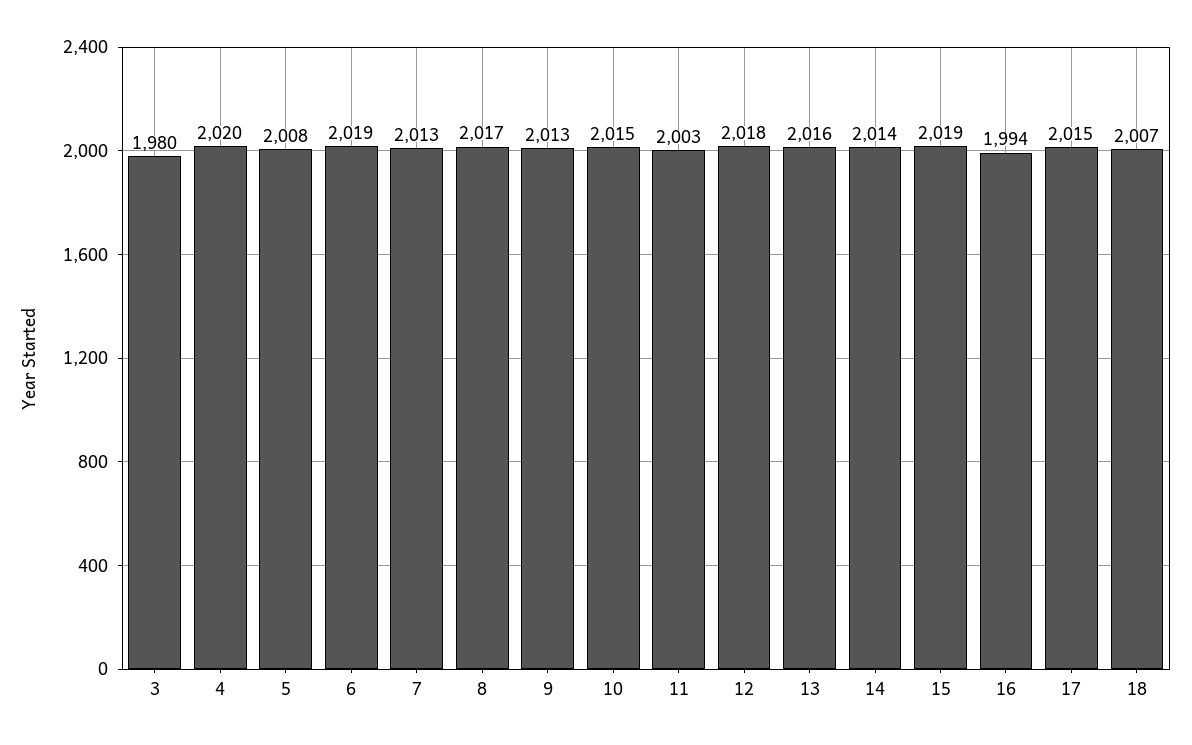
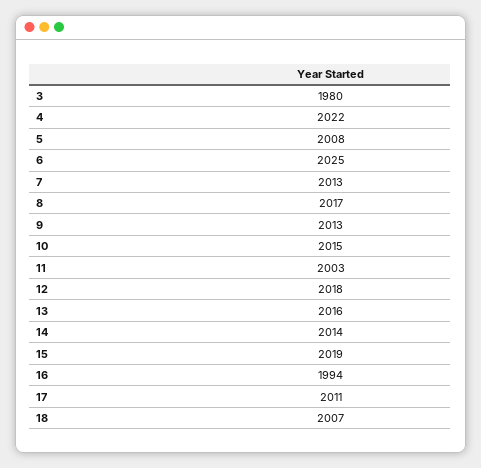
4: 2020 -> 2022
6: 2019 -> 2025
17: 2015 -> 2011

